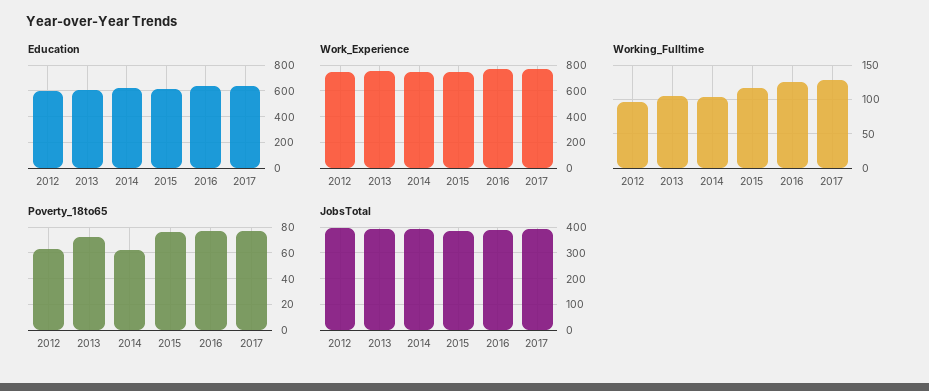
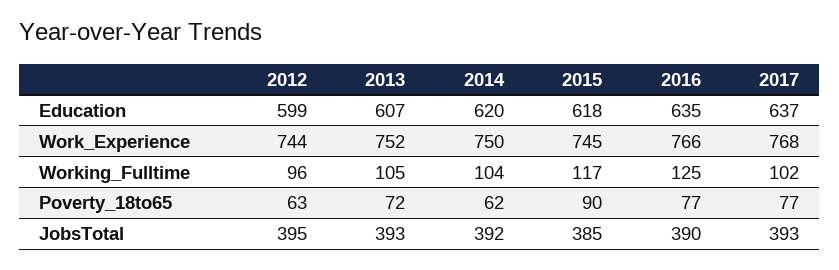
Working_Fulltime, 2017: 130 -> 102
Poverty_18to65, 2015: 75 -> 90

